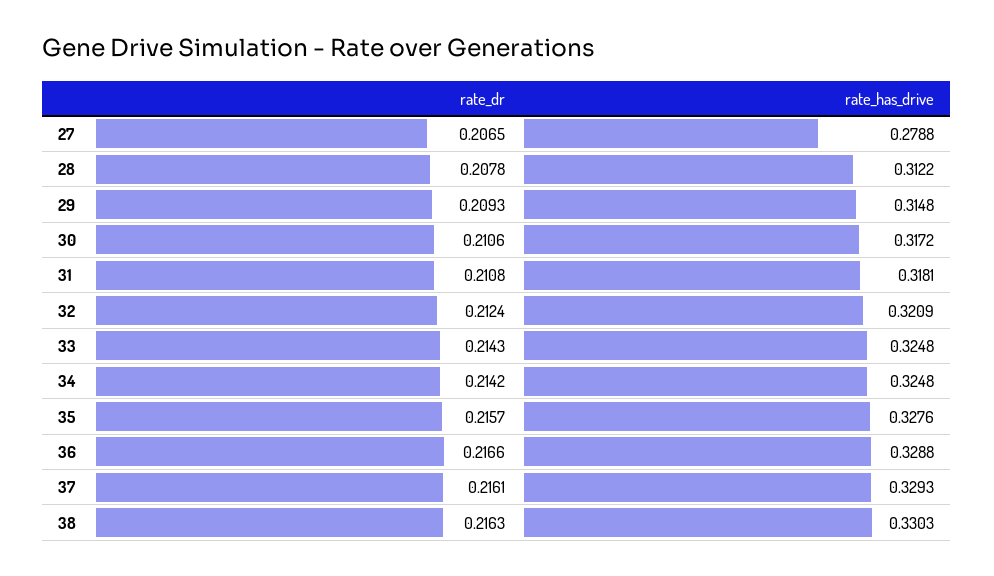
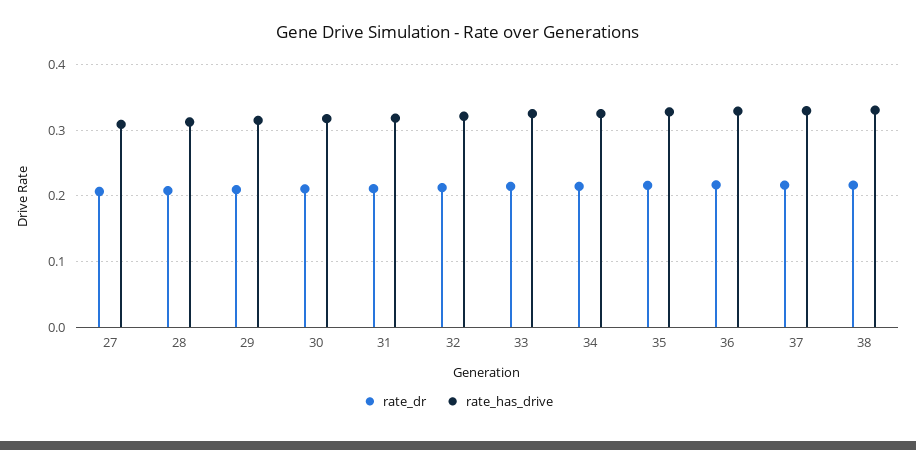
rate_has_drive, 27: 0.2788 -> 0.31

